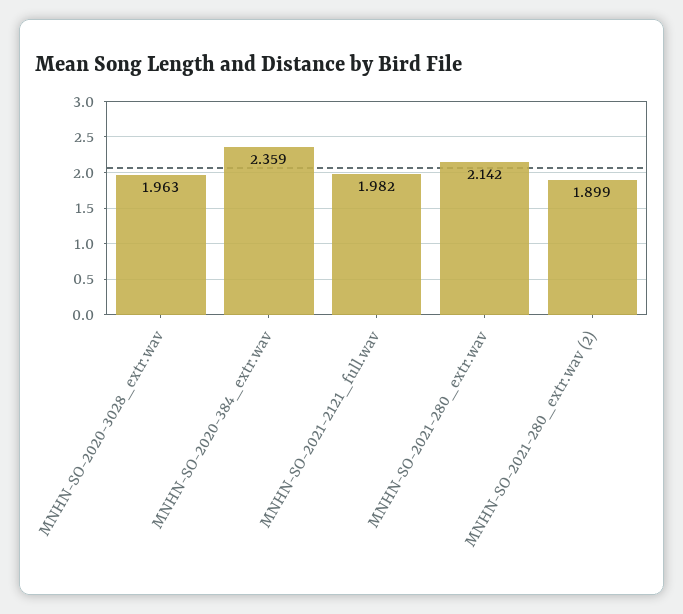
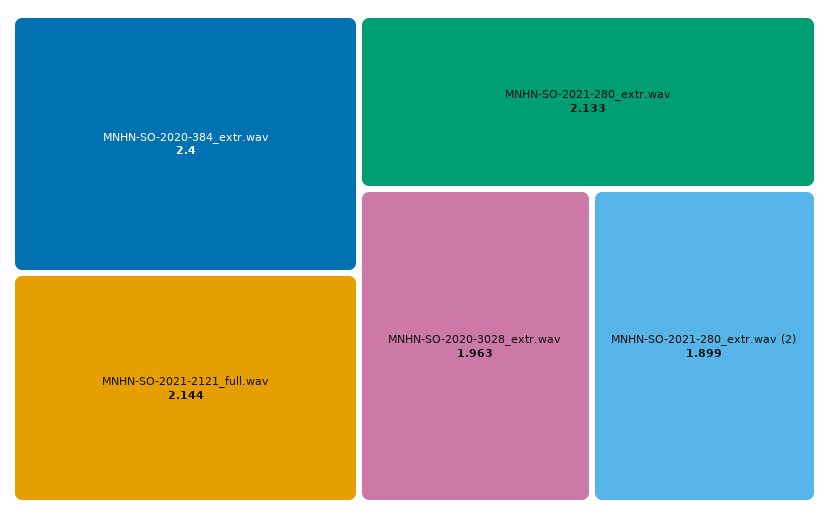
MNHN-SO-2020-384_extr.wav: 2.359 -> 2.4
MNHN-SO-2021-2121_full.wav: 1.982 -> 2.144
MNHN-SO-2021-280_extr.wav: 2.142 -> 2.133

